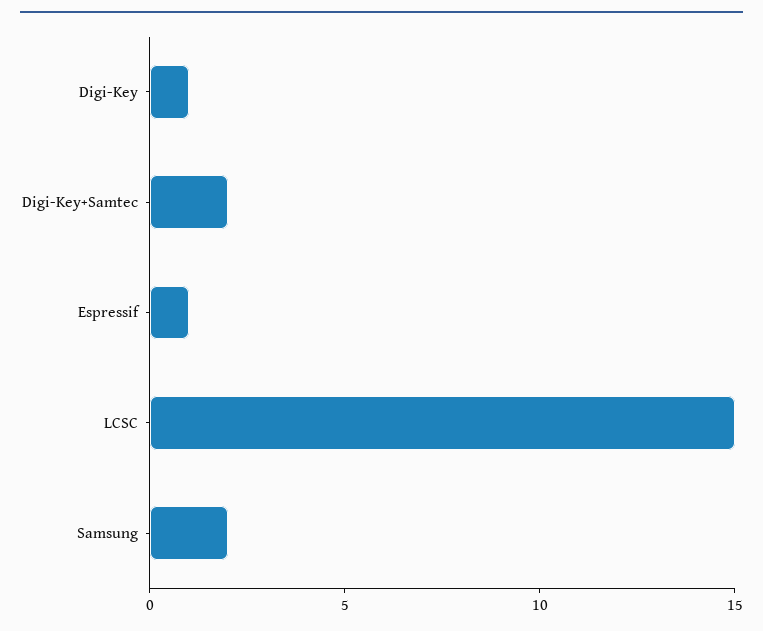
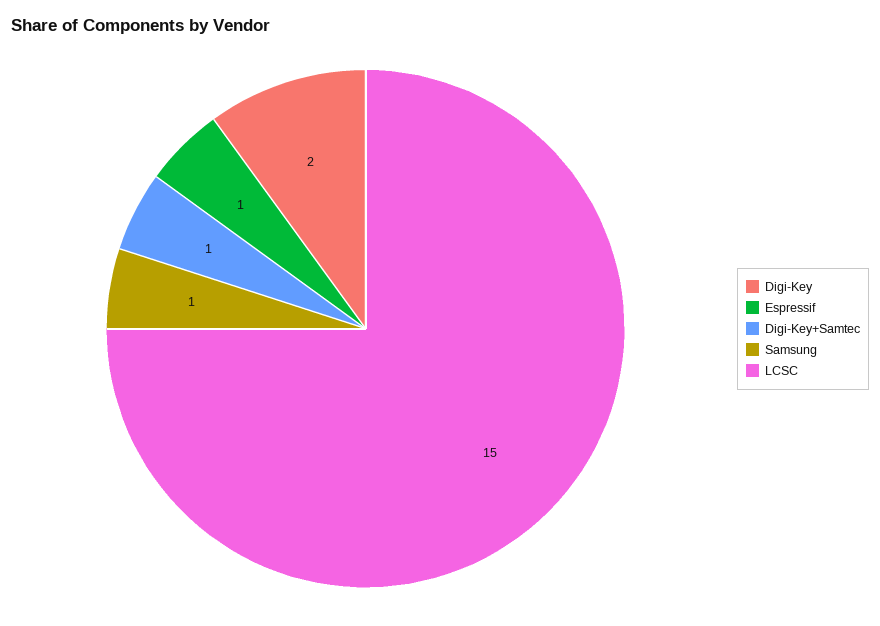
Digi-Key: 1 -> 2
Digi-Key+Samtec: 2 -> 1
Samsung: 2 -> 1

